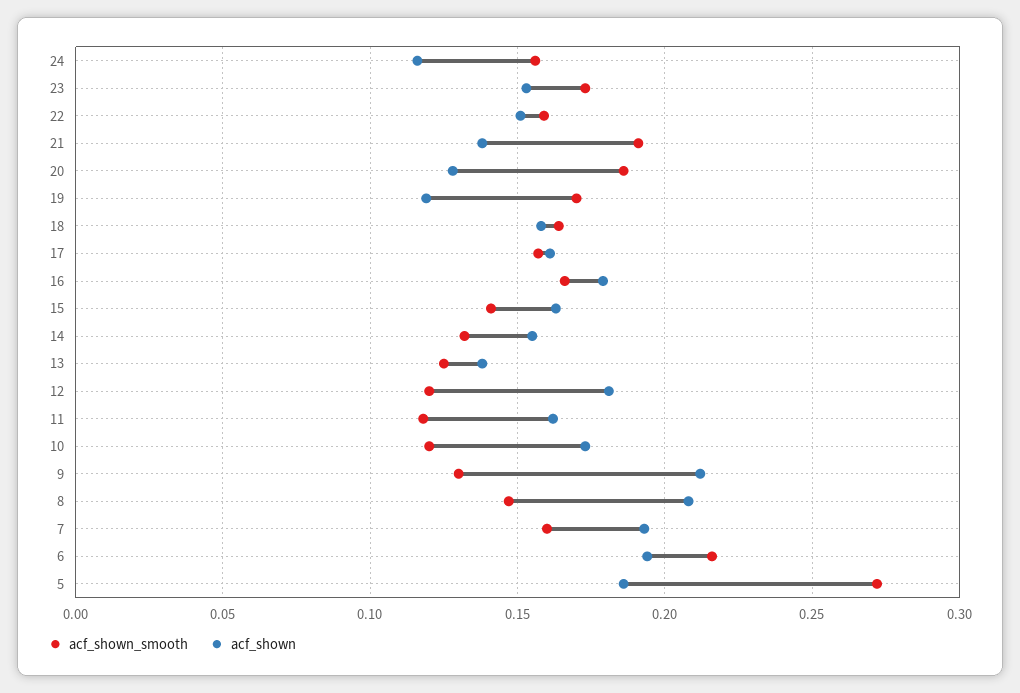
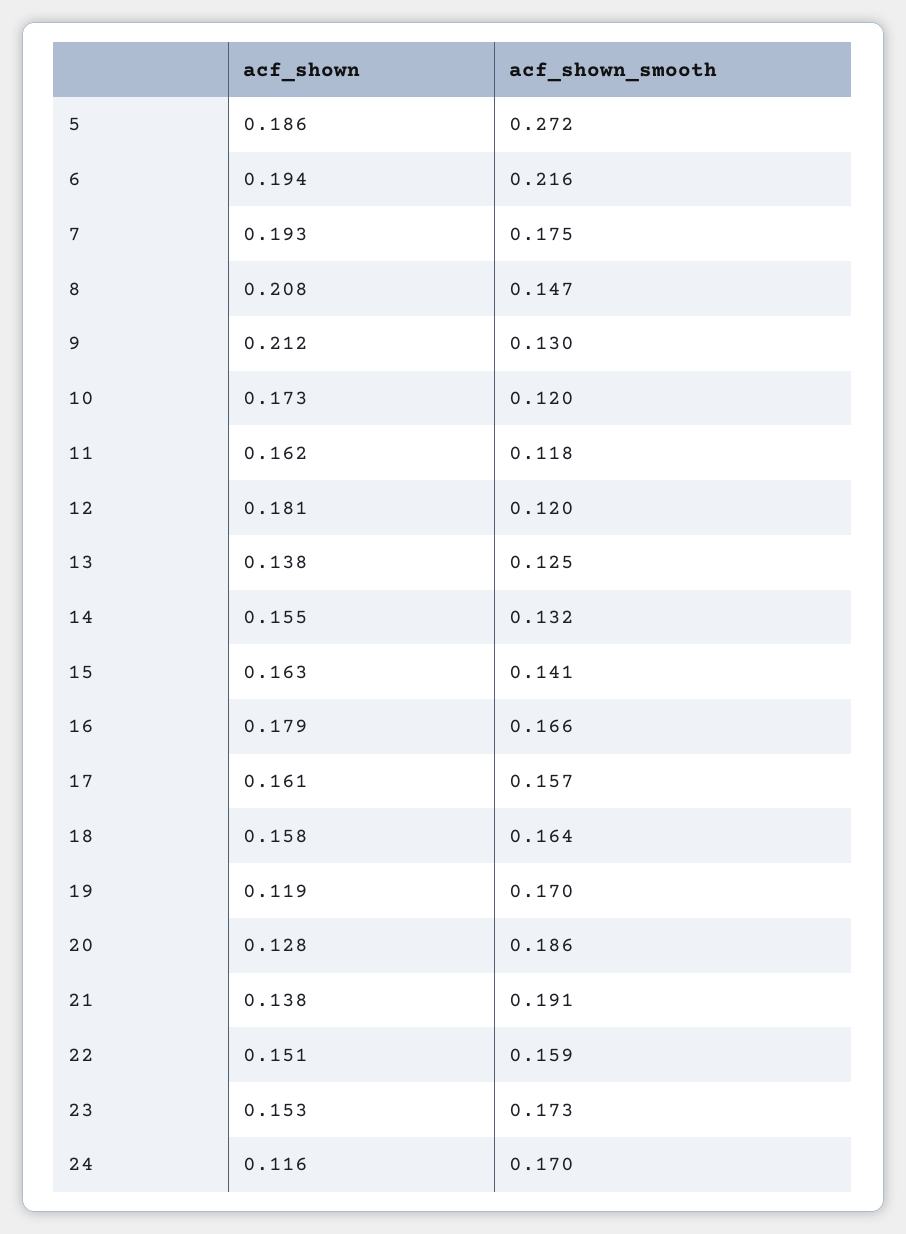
acf_shown_smooth, 24: 0.155 -> 0.17
acf_shown_smooth, 7: 0.16 -> 0.175

